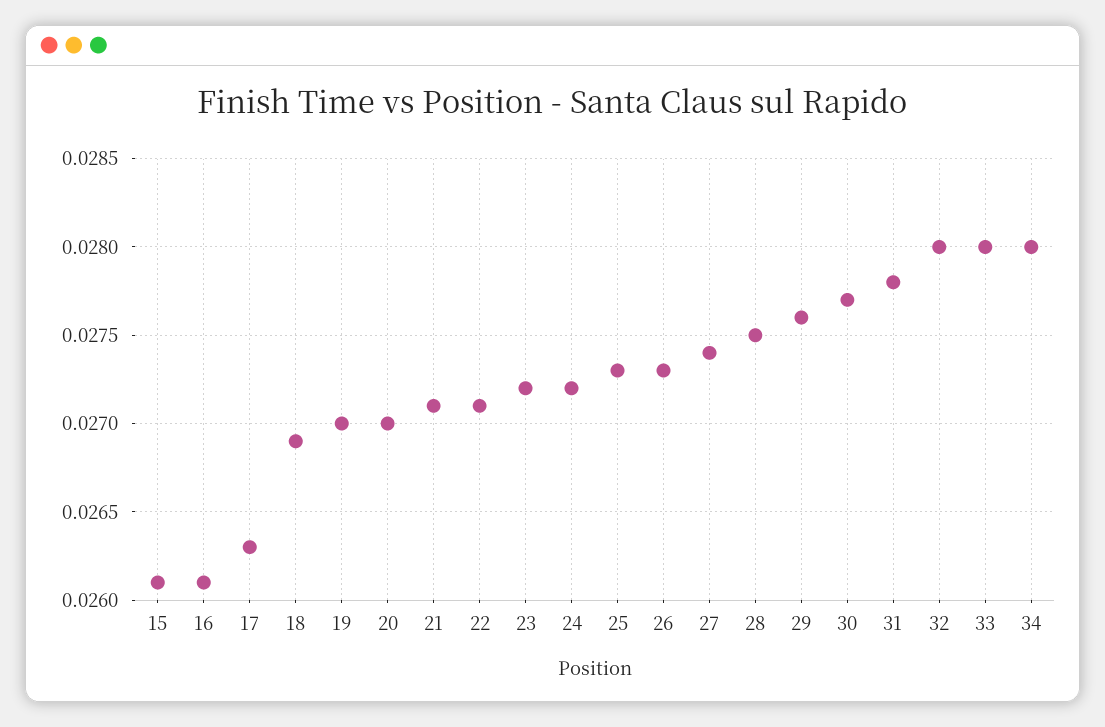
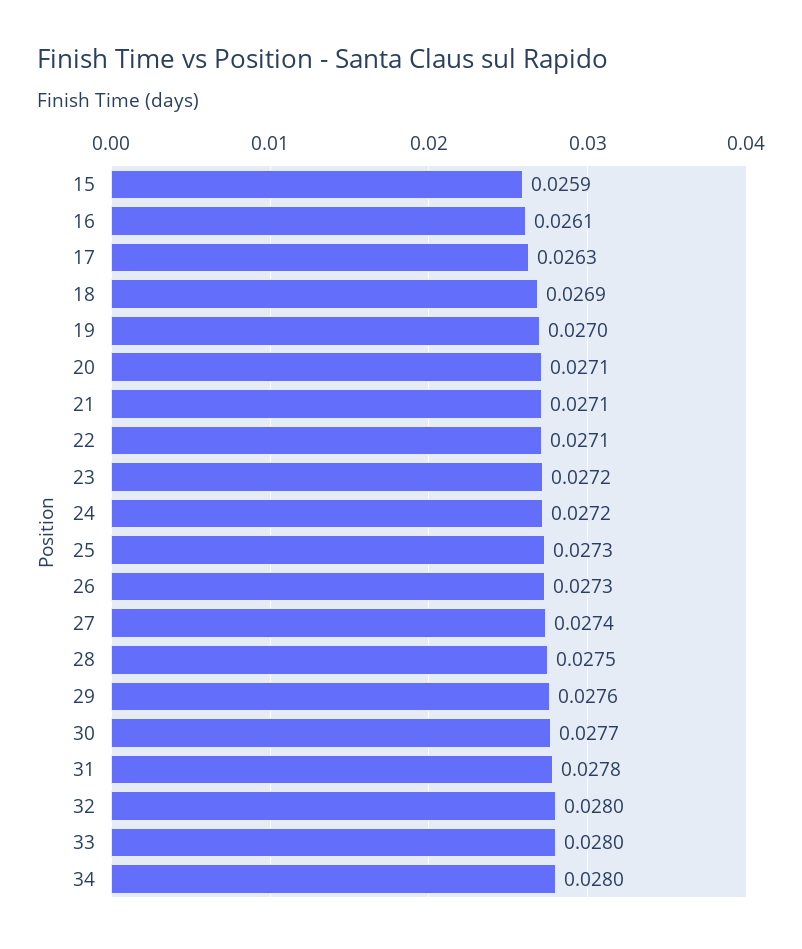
15: 0.0261 -> 0.0259
20: 0.027 -> 0.0271

